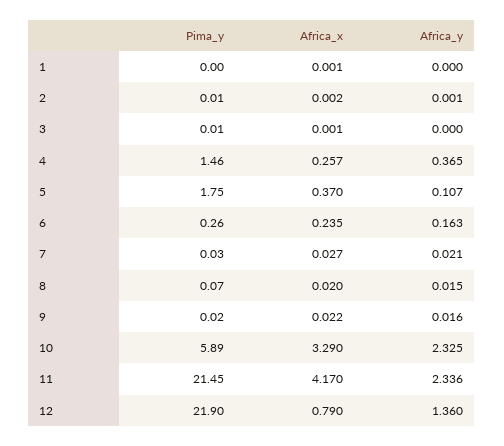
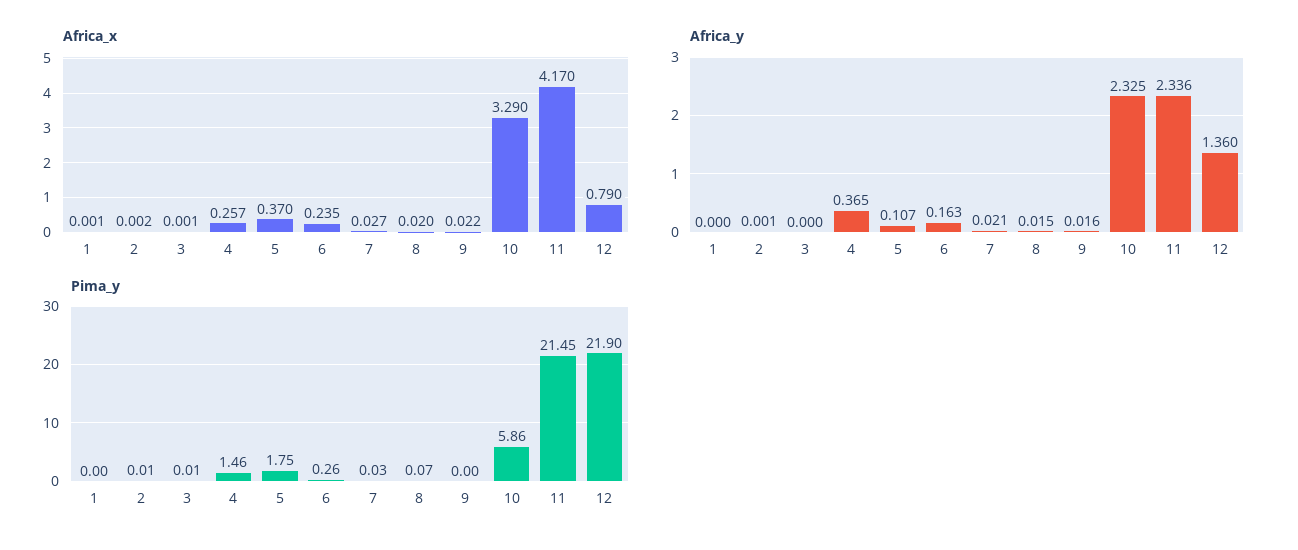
Pima_y, 9: 0.02 -> 0
Pima_y, 10: 5.89 -> 5.86

